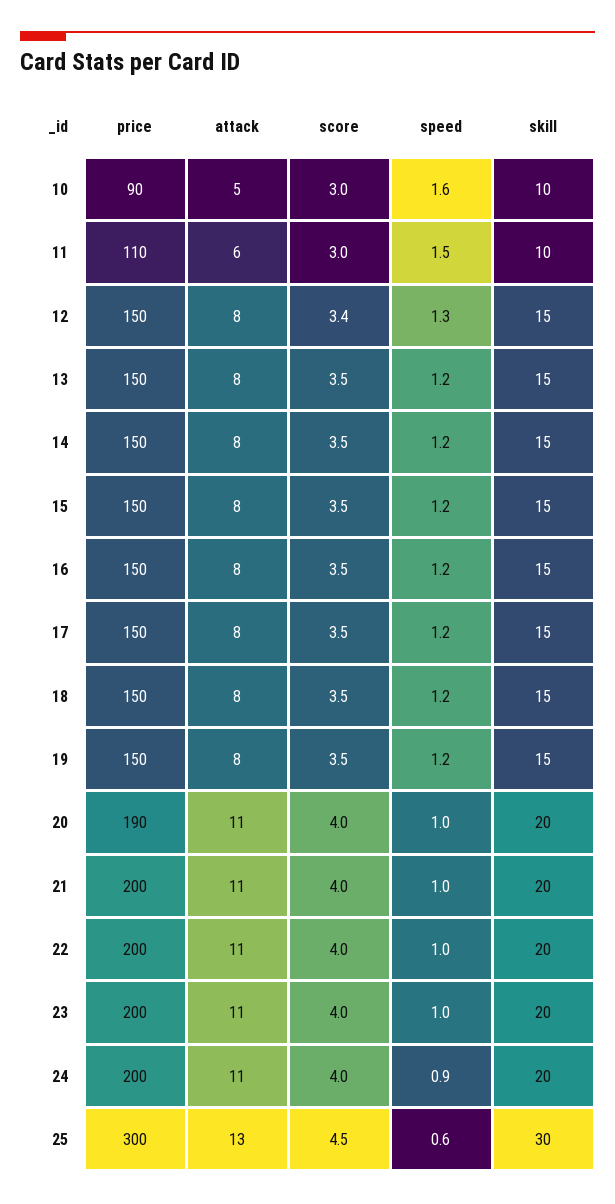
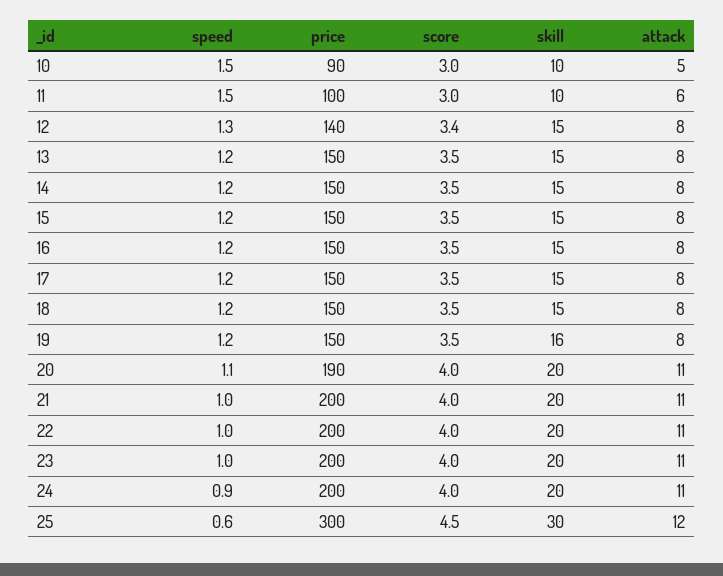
speed, 10: 1.6 -> 1.5
price, 11: 110 -> 100
price, 12: 150 -> 140
skill, 19: 15 -> 16
speed, 20: 1 -> 1.1
attack, 25: 13 -> 12

